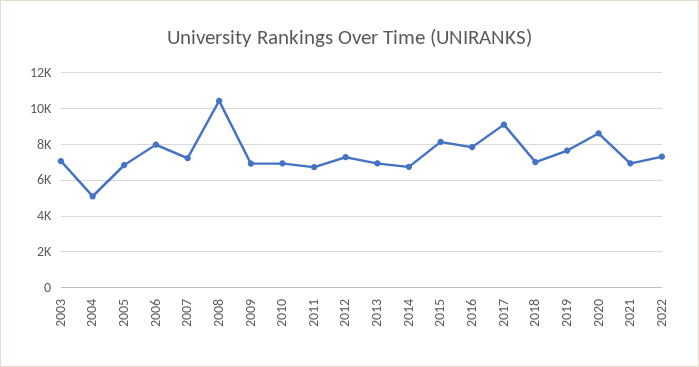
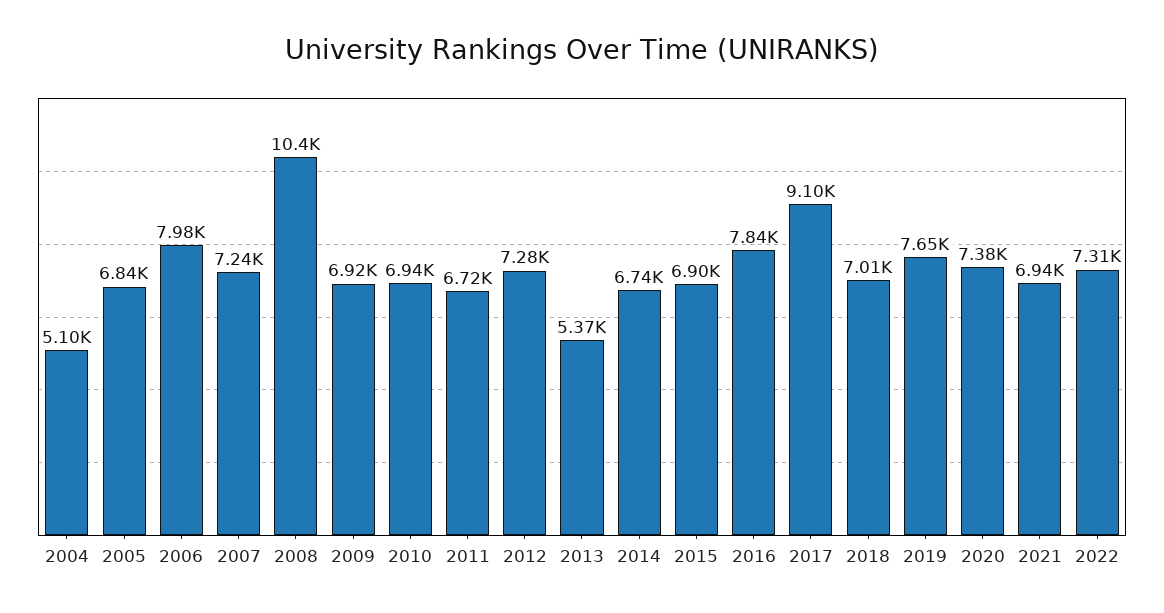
2003: 7000 -> none
2013: 7000 -> 5370
2015: 8000 -> 6900
2020: 8500 -> 7380

